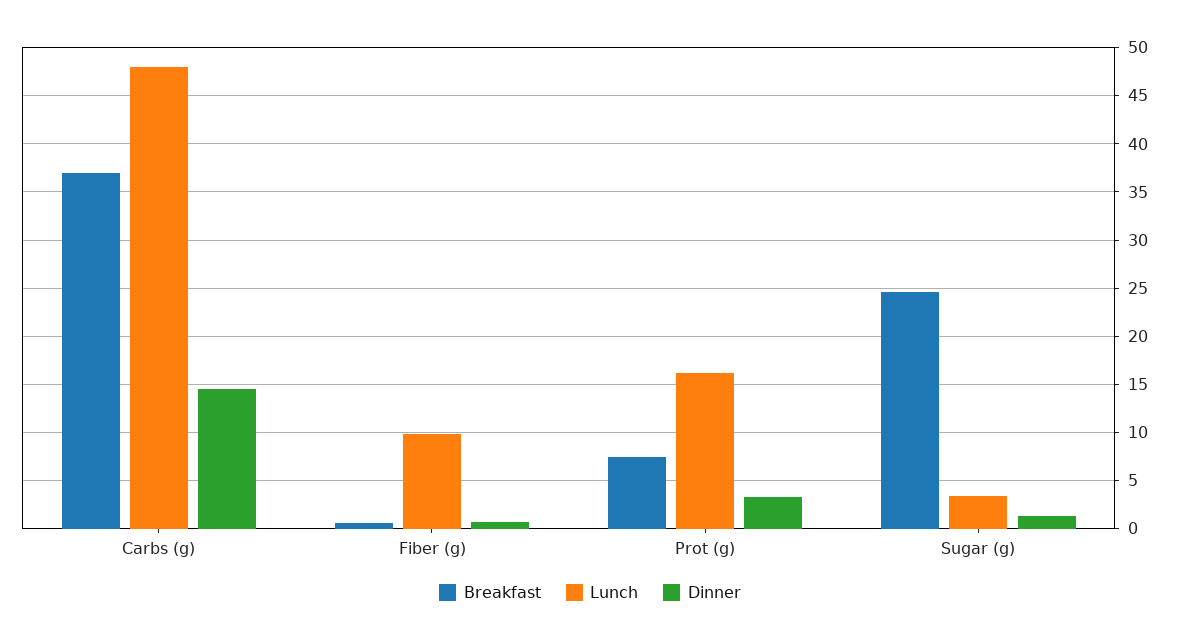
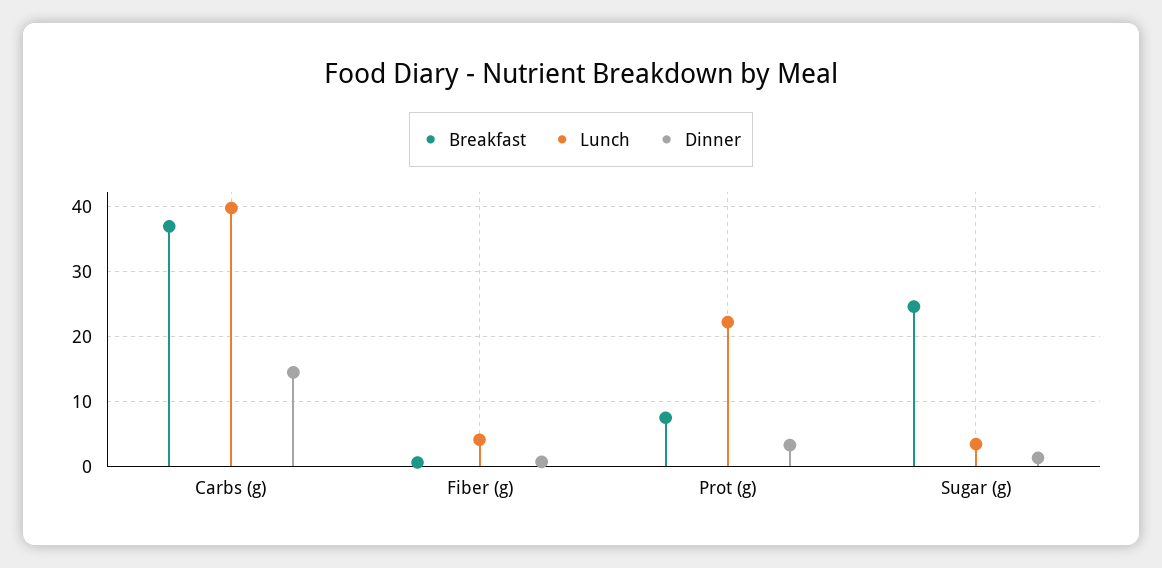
Lunch, Carbs (g): 48 -> 40
Lunch, Fiber (g): 10 -> 4
Lunch, Prot (g): 16 -> 22

